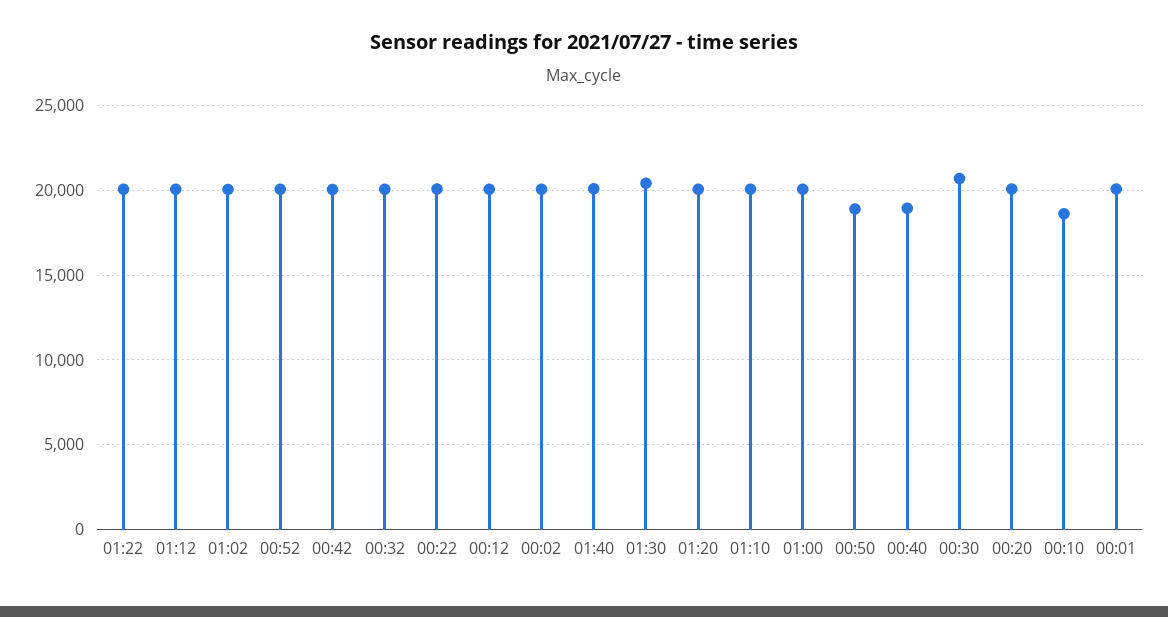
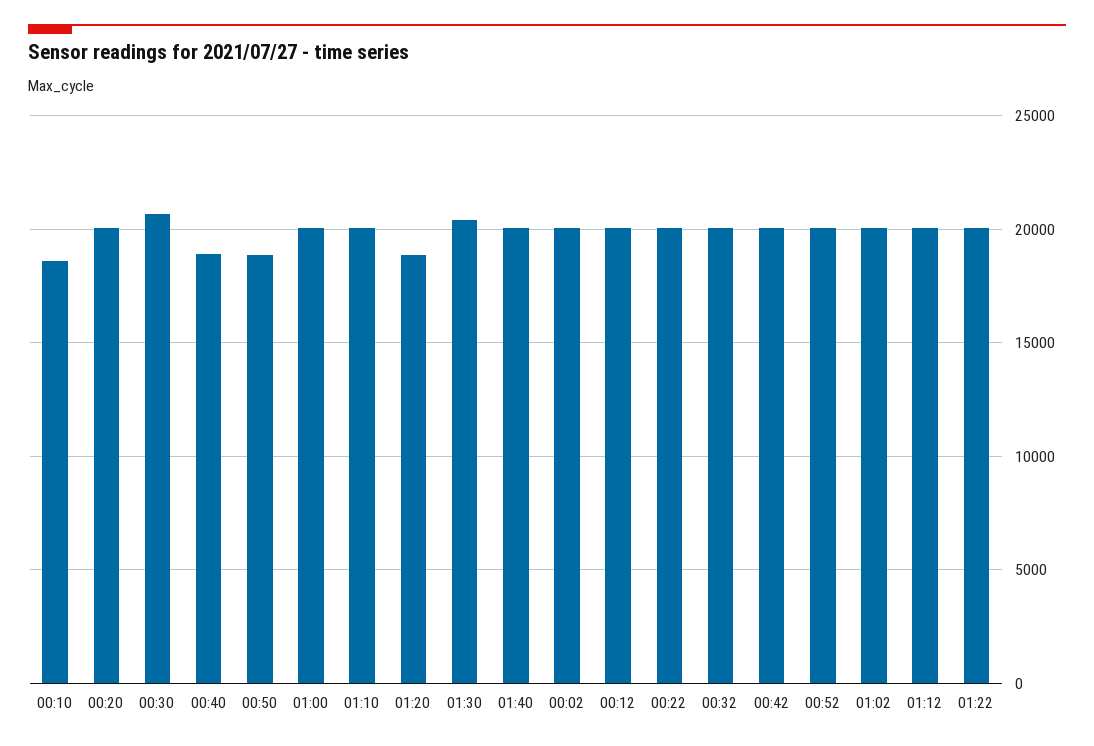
01:20: 20000 -> 19000
00:01: 20000 -> none

